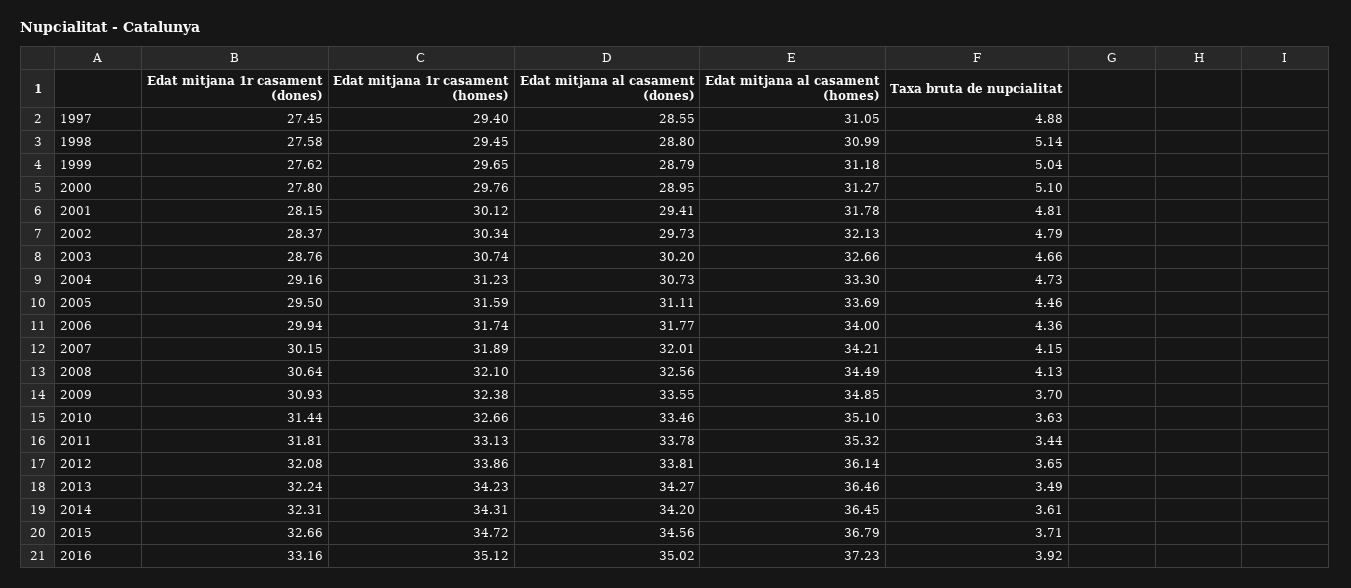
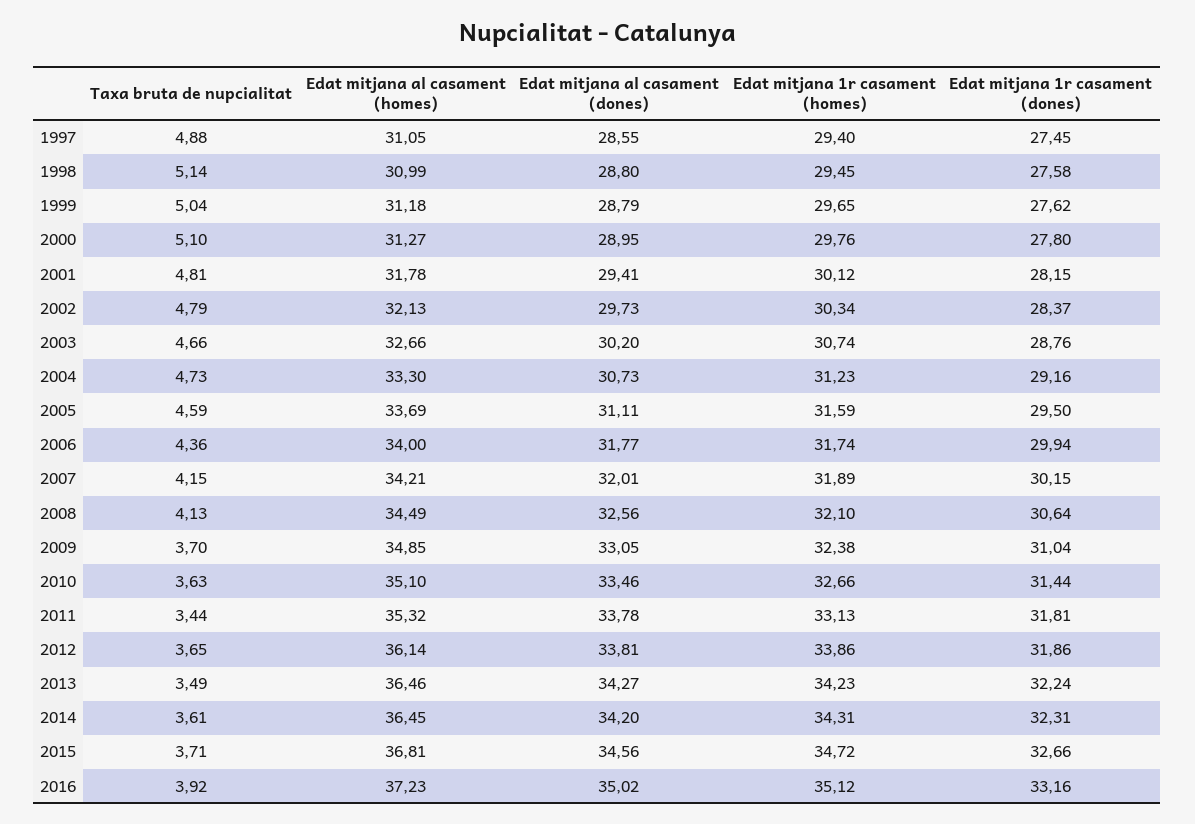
Taxa bruta de nupcialitat, 2005: 4.46 -> 4.59
Edat mitjana 1r casament (dones), 2009: 30.93 -> 31.04
Edat mitjana al casament (dones), 2009: 33.55 -> 33.05
Edat mitjana 1r casament (dones), 2012: 32.08 -> 31.86
Edat mitjana al casament (homes), 2015: 36.79 -> 36.81

